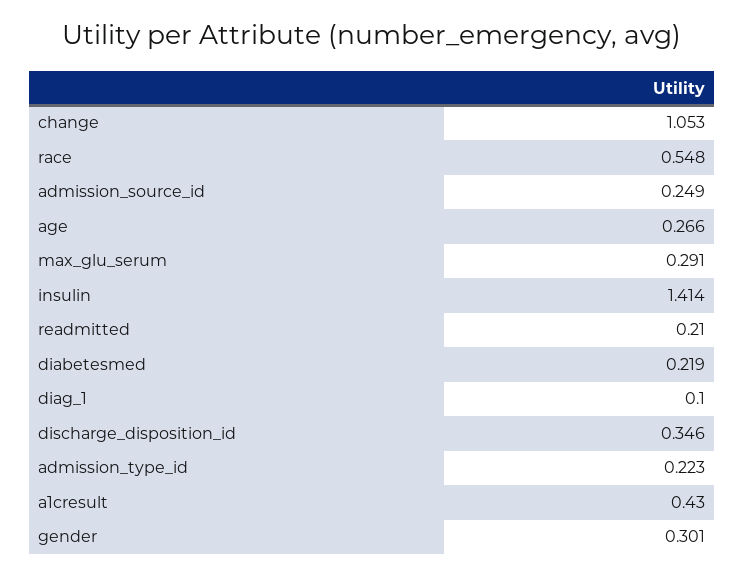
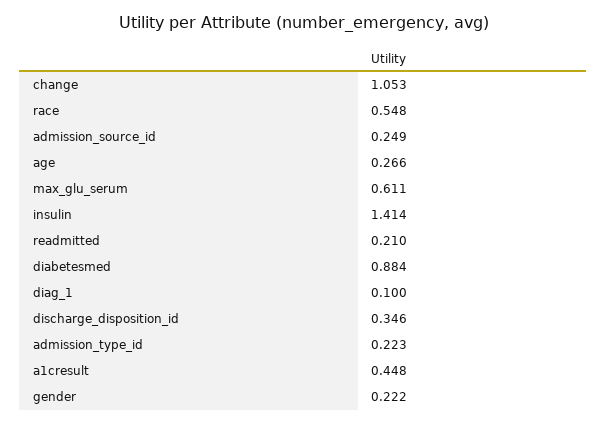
max_glu_serum: 0.291 -> 0.611
diabetesmed: 0.219 -> 0.884
a1cresult: 0.43 -> 0.448
gender: 0.301 -> 0.222

